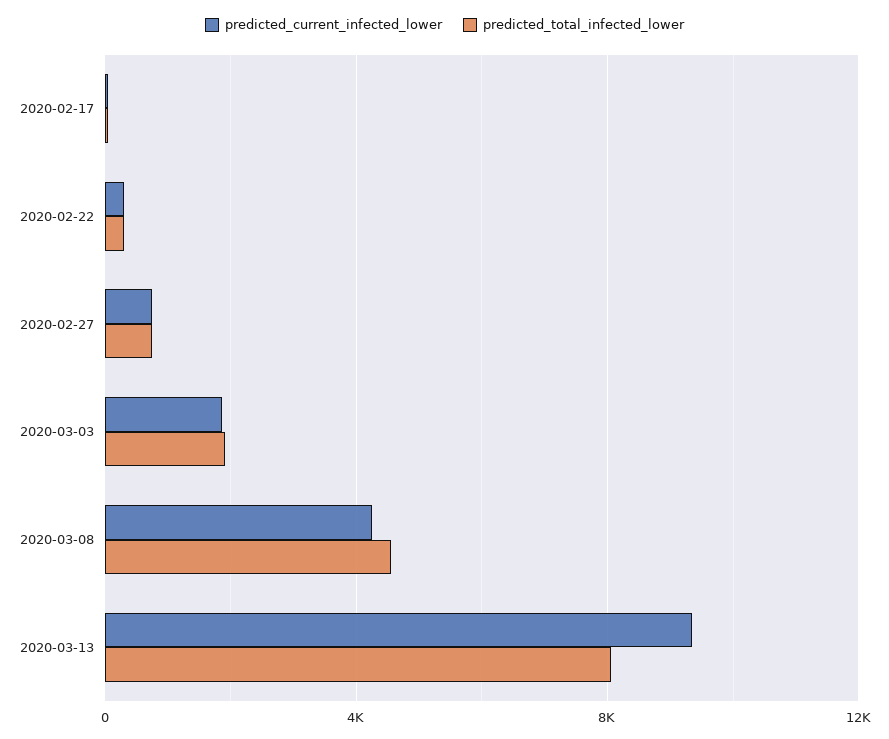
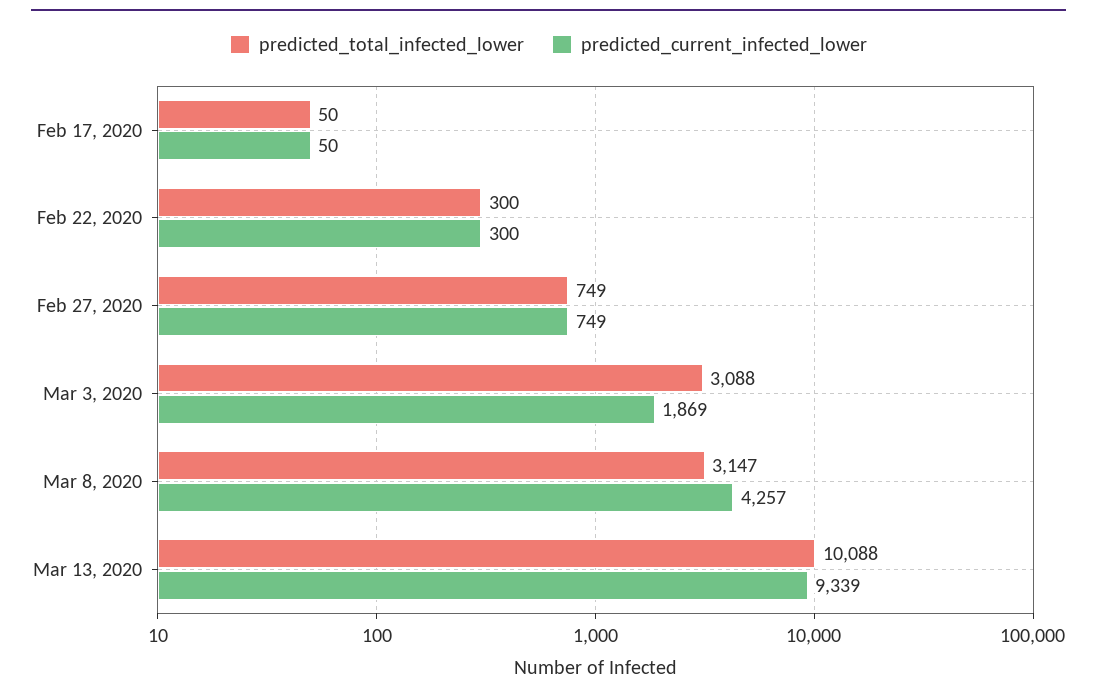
predicted_total_infected_lower, 2020-03-03: 2000 -> 3088
predicted_total_infected_lower, 2020-03-08: 4500 -> 3147
predicted_total_infected_lower, 2020-03-13: 8000 -> 10088

